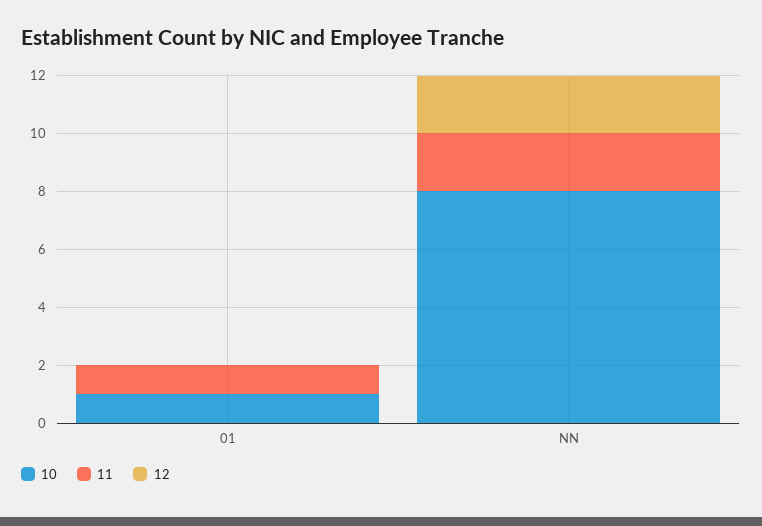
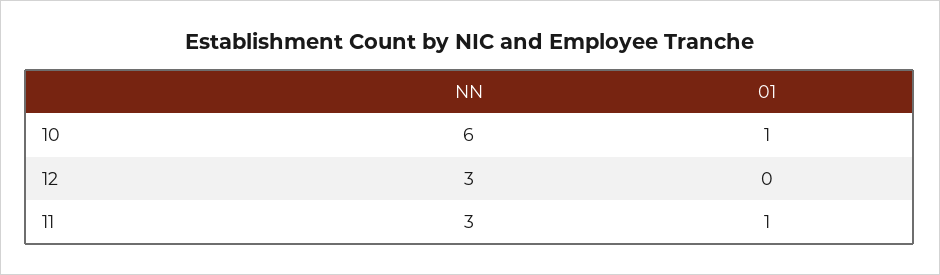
10, NN: 8 -> 6
11, NN: 2 -> 3
12, NN: 2 -> 3

